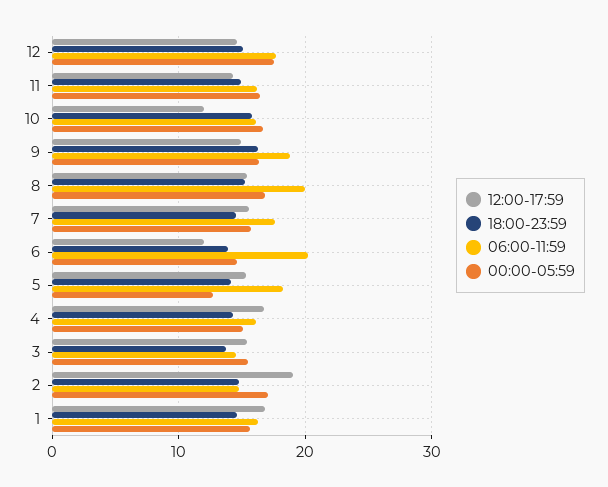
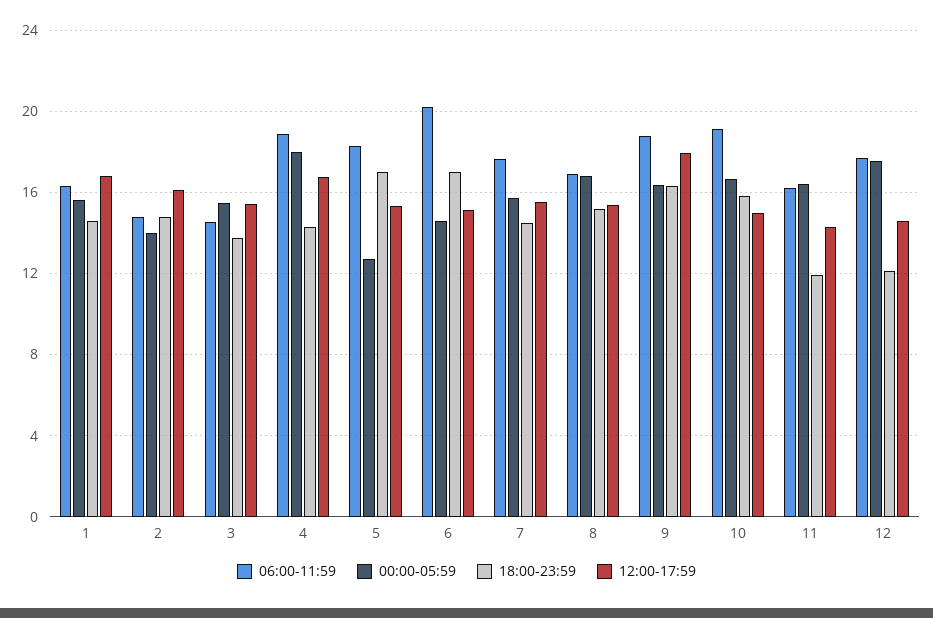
18:00-23:59, 12: 15 -> 12
18:00-23:59, 11: 15 -> 12
12:00-17:59, 10: 12 -> 15
06:00-11:59, 10: 16 -> 19
12:00-17:59, 9: 15 -> 18
06:00-11:59, 8: 20 -> 17
12:00-17:59, 6: 12 -> 15
18:00-23:59, 6: 14 -> 17
18:00-23:59, 5: 14 -> 17
06:00-11:59, 4: 16 -> 19
00:00-05:59, 4: 15 -> 18
12:00-17:59, 2: 19 -> 16
00:00-05:59, 2: 17 -> 14

